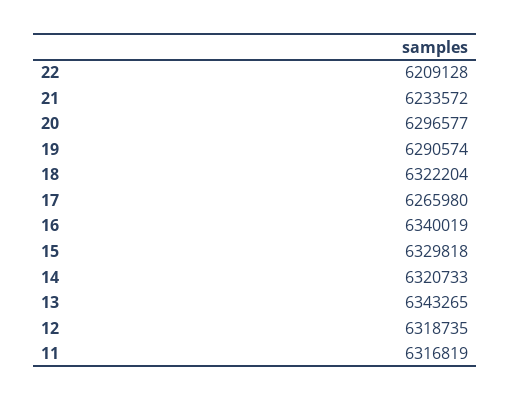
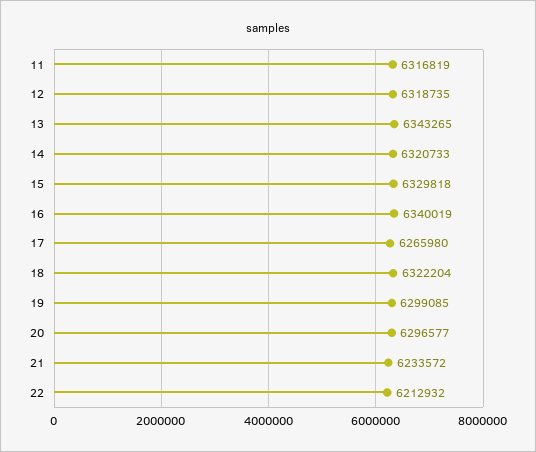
22: 6209128 -> 6212932
19: 6290574 -> 6299085

